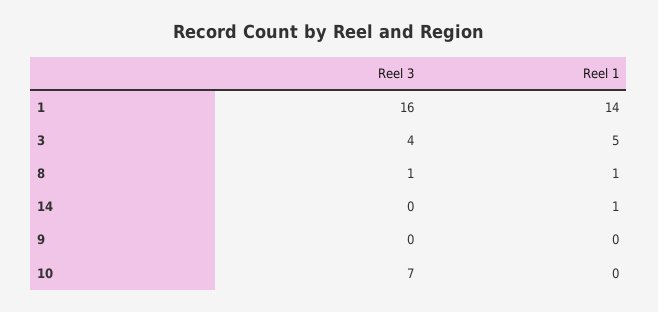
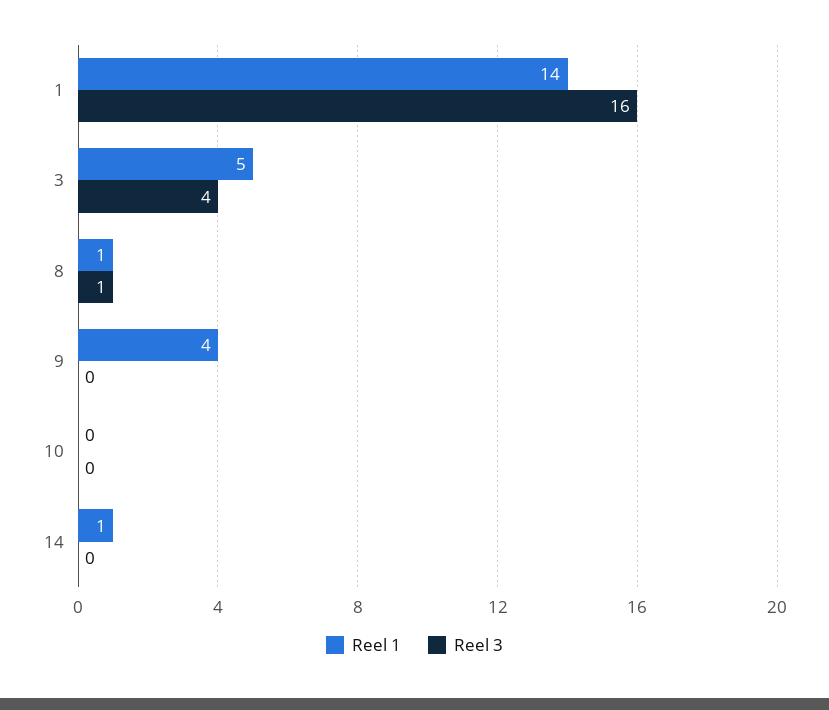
Reel 1, 9: 0 -> 4
Reel 3, 10: 7 -> 0

